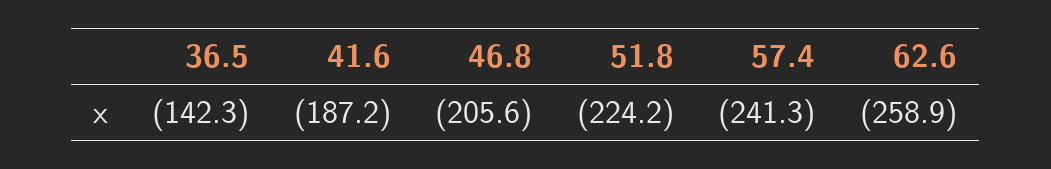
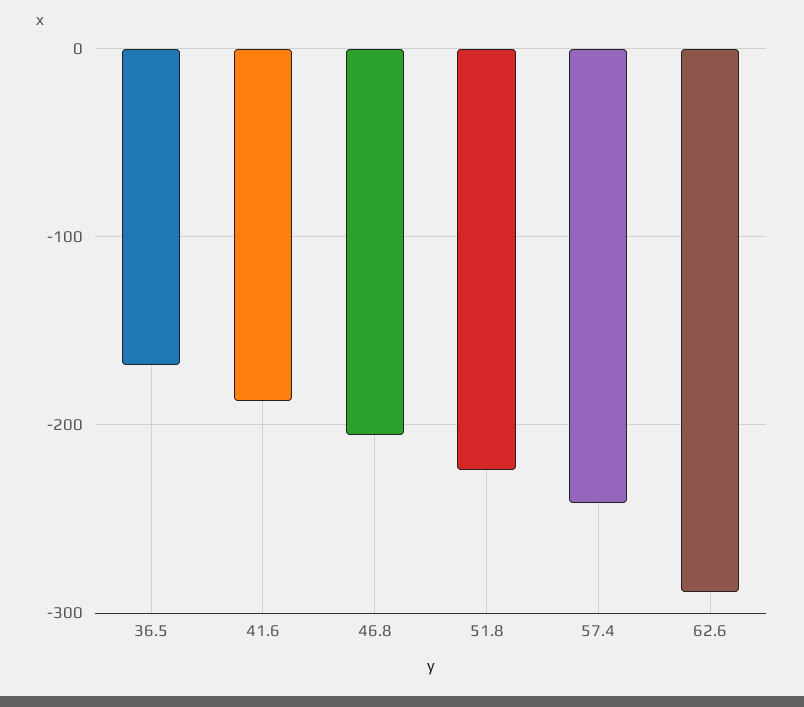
36.5: -142.3 -> -170
62.6: -258.9 -> -290

